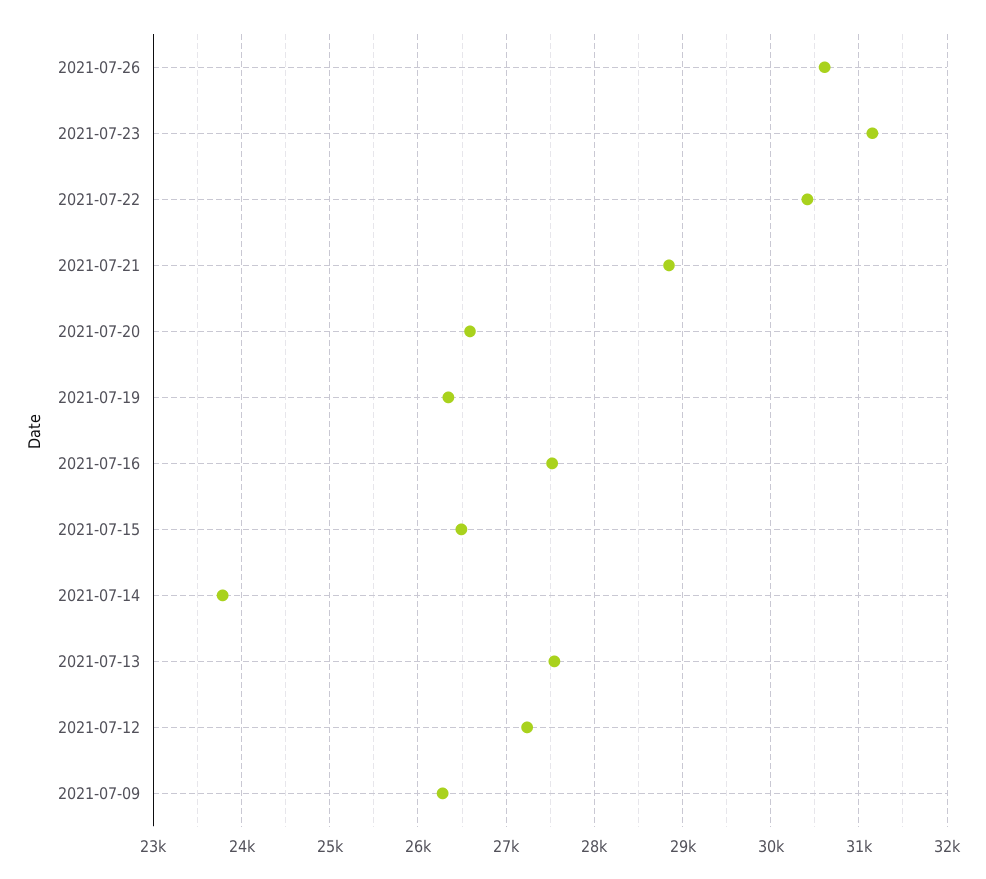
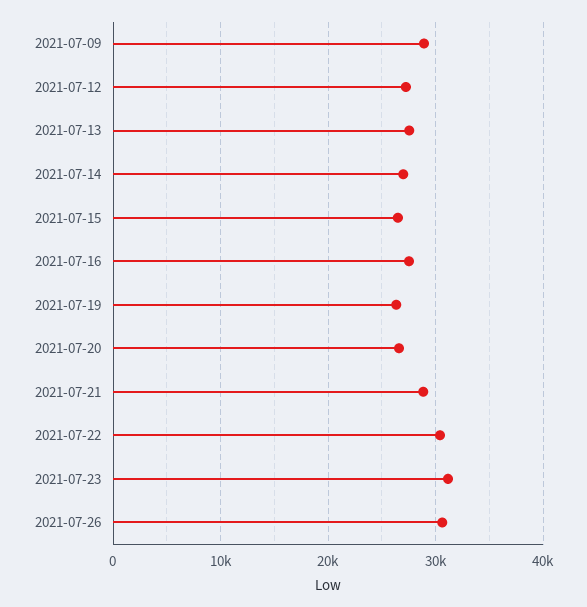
2021-07-14: 23800 -> 27000
2021-07-09: 26300 -> 29000

